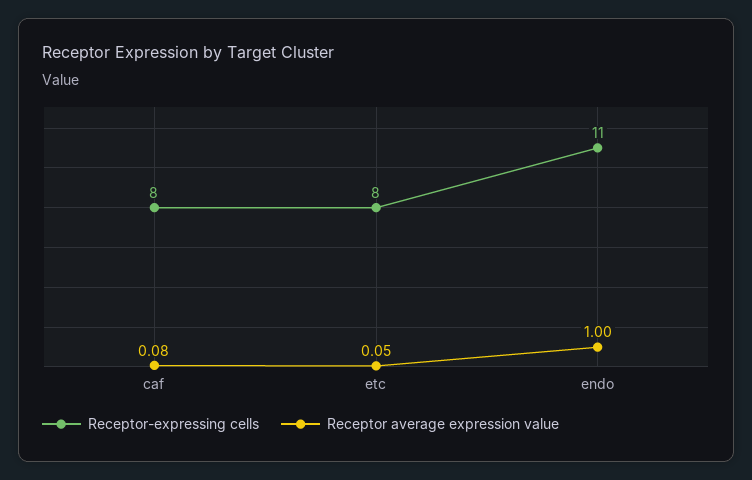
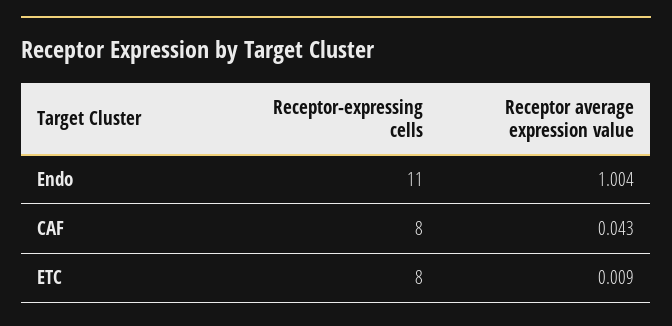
Receptor average expression value, caf: 0.08 -> 0.043
Receptor average expression value, etc: 0.05 -> 0.009

